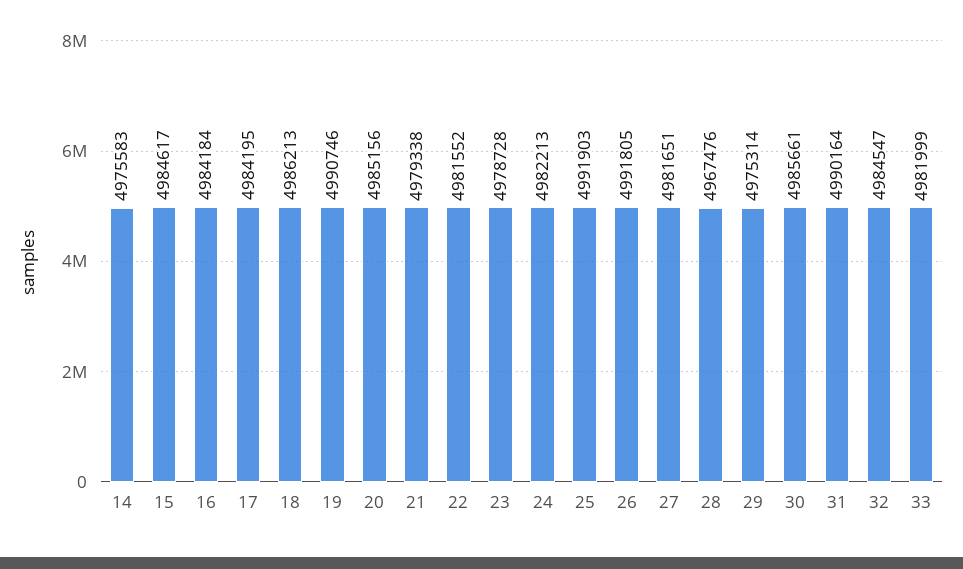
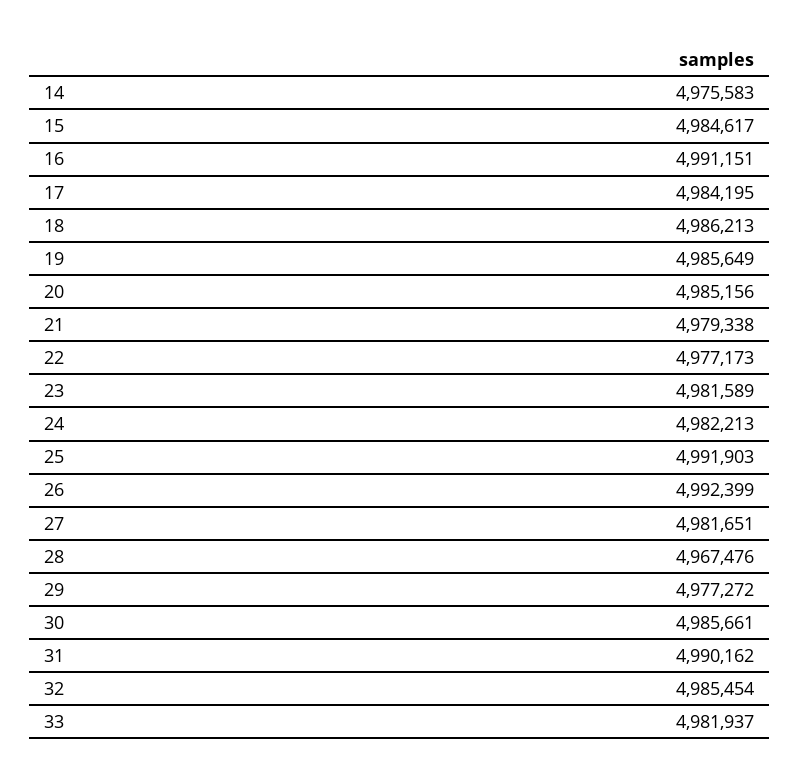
16: 4984184 -> 4991151
19: 4990746 -> 4985649
22: 4981552 -> 4977173
23: 4978728 -> 4981589
26: 4991805 -> 4992399
29: 4975314 -> 4977272
31: 4990164 -> 4990162
32: 4984547 -> 4985454
33: 4981999 -> 4981937

